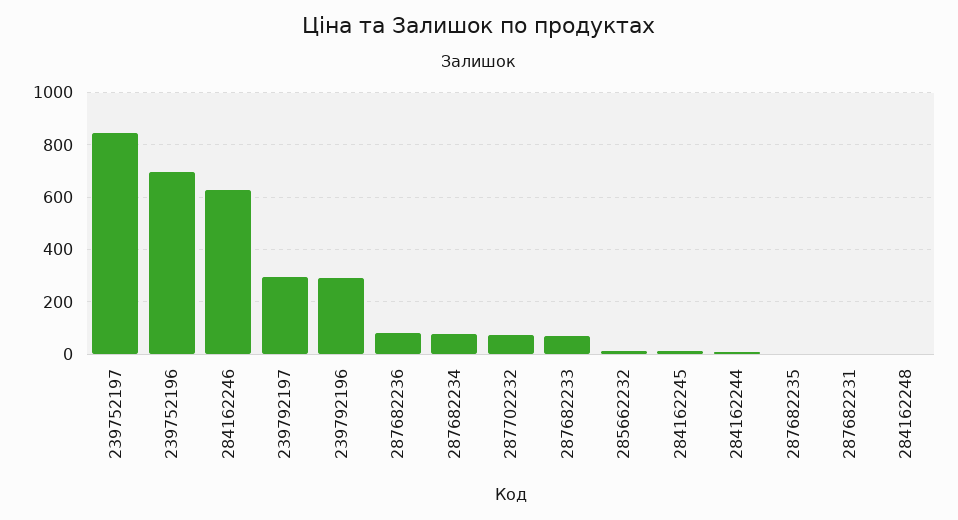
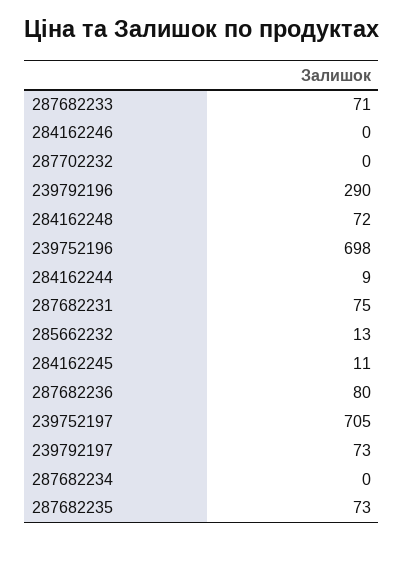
239752197: 850 -> 705
284162246: 625 -> 0
239792197: 300 -> 73
287682234: 75 -> 0
287702232: 75 -> 0
287682235: 0 -> 73
287682231: 0 -> 75
284162248: 0 -> 72

